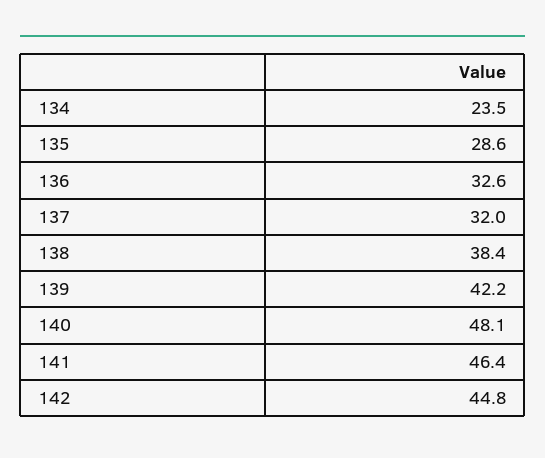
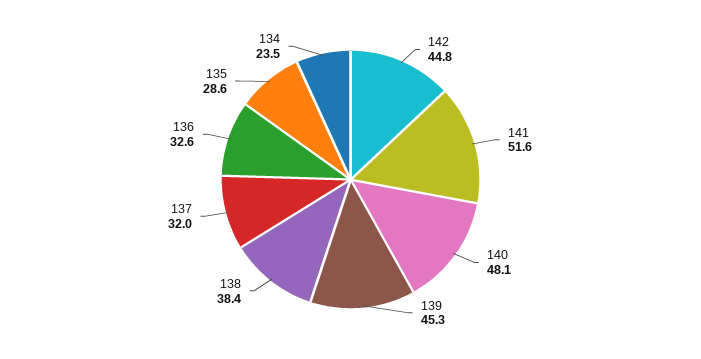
139: 42.2 -> 45.3
141: 46.4 -> 51.6

